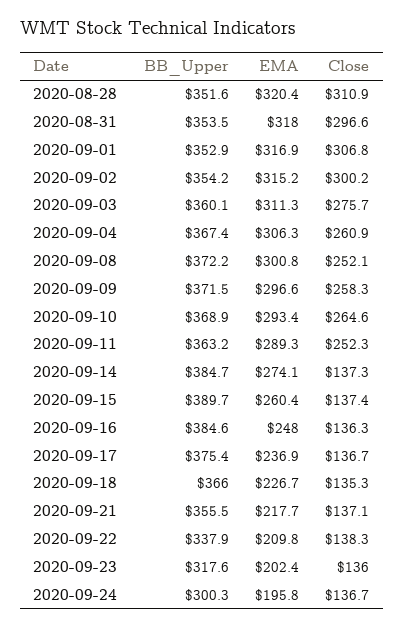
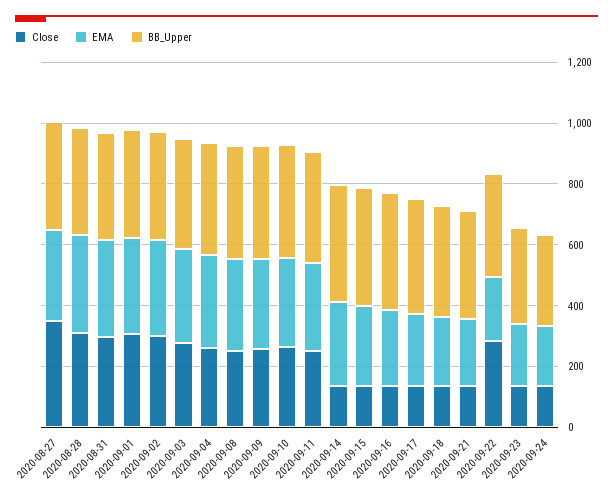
Close, 2020-09-22: 138.3 -> 300
Close, 2020-08-27: none -> 350
EMA, 2020-08-27: none -> 300
BB_Upper, 2020-08-27: none -> 350

